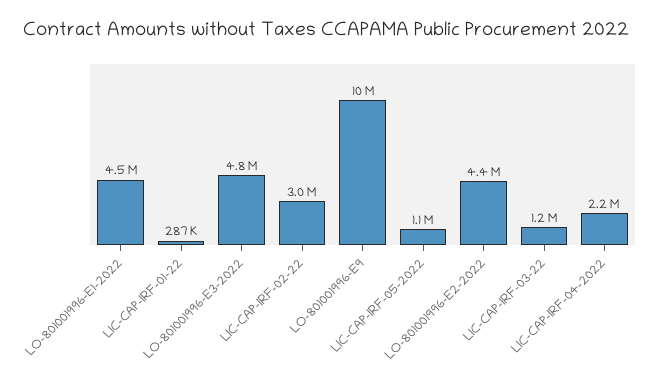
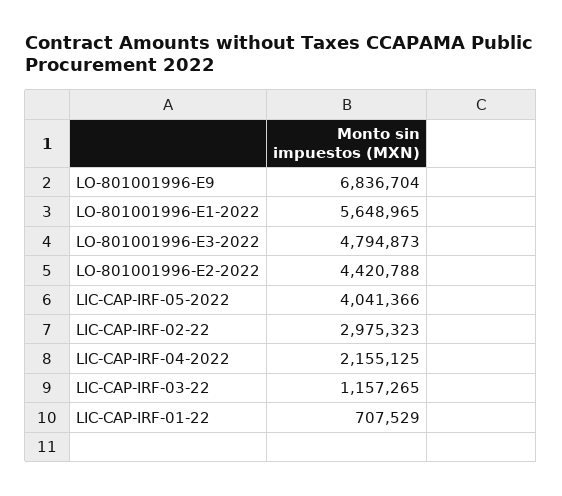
LO-801001996-E1-2022: 4500000 -> 5648965
LIC-CAP-IRF-01-22: 287000 -> 707529
LO-801001996-E9: 10000000 -> 6836704
LIC-CAP-IRF-05-2022: 1100000 -> 4041366

